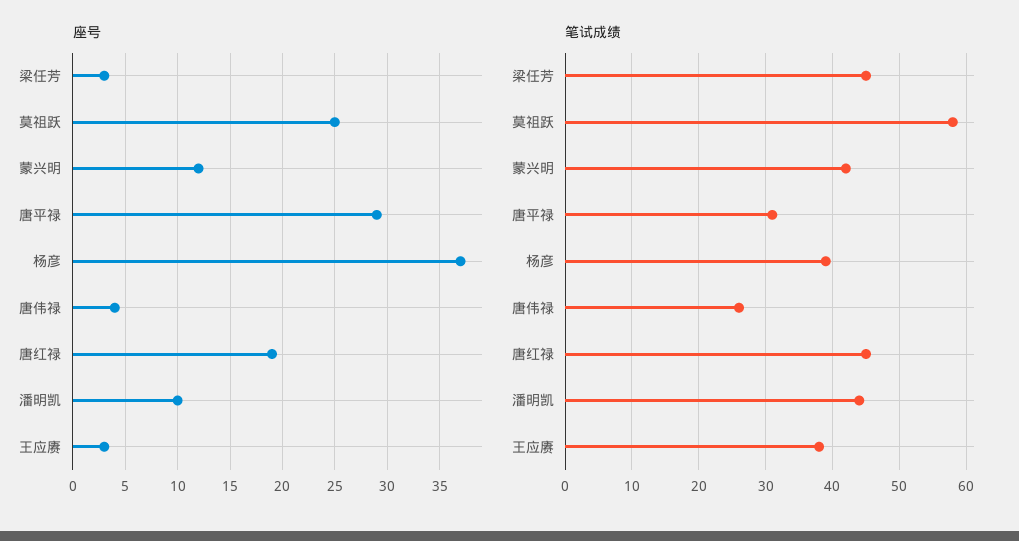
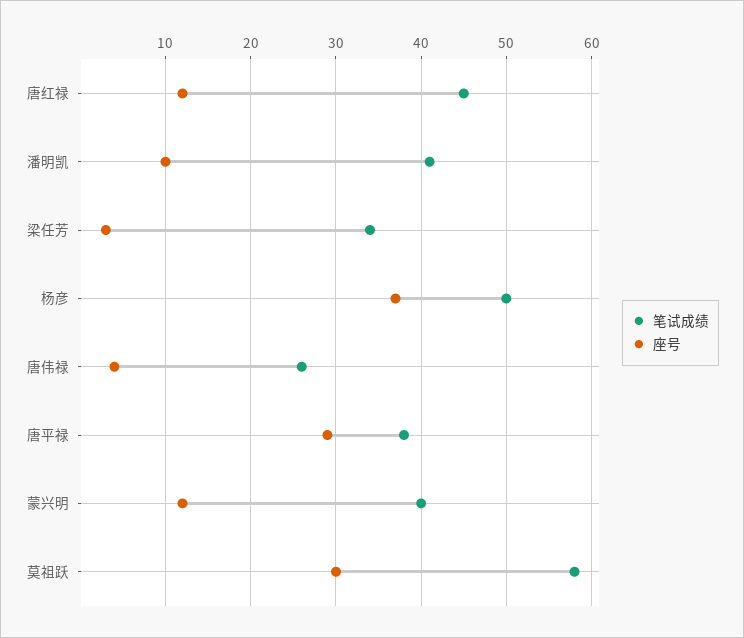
座号, 莫祖跃: 25 -> 30
座号, 唐红禄: 19 -> 12
座号, 王应赓: 3 -> none
笔试成绩, 梁任芳: 45 -> 34
笔试成绩, 蒙兴明: 42 -> 40
笔试成绩, 唐平禄: 31 -> 38
笔试成绩, 杨彦: 39 -> 50
笔试成绩, 潘明凯: 44 -> 41
笔试成绩, 王应赓: 38 -> none

